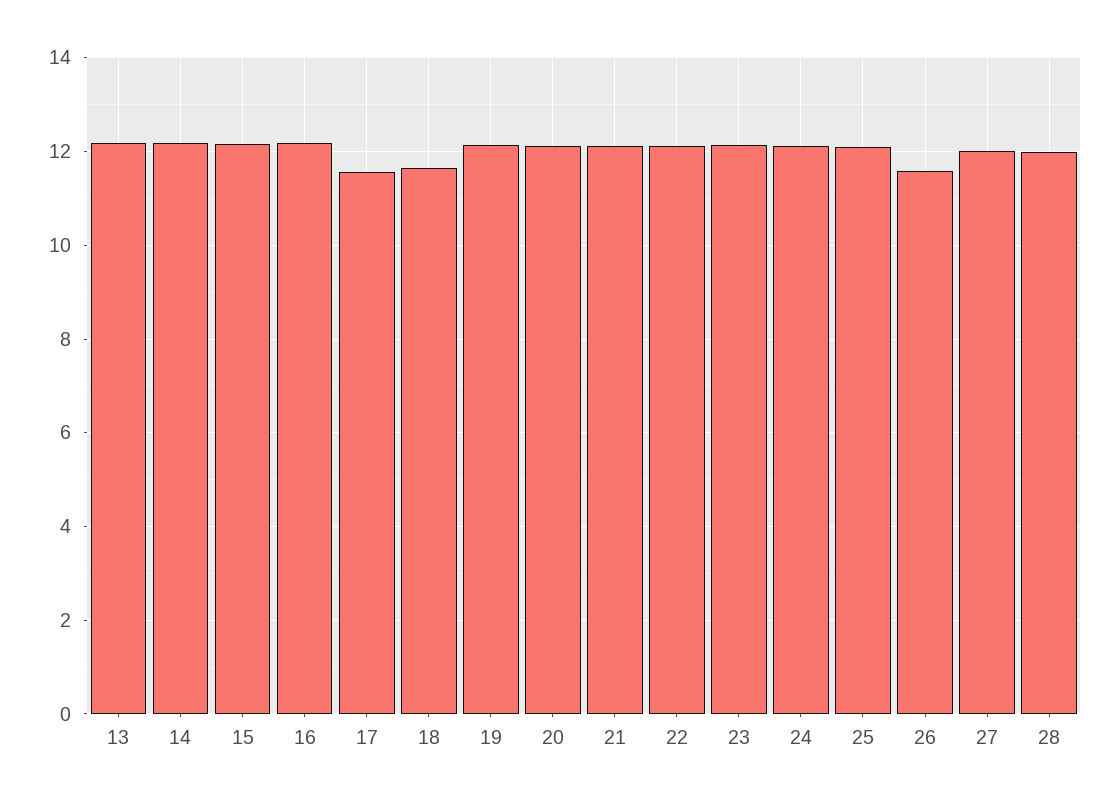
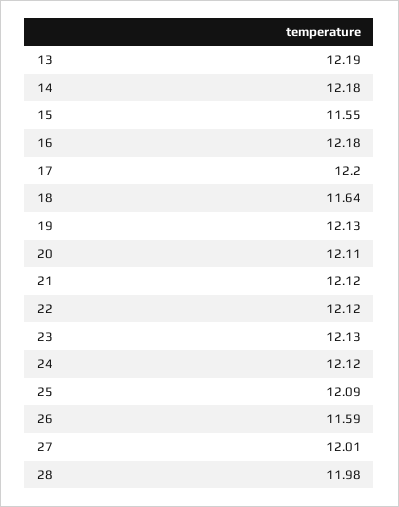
15: 12.2 -> 11.55
17: 11.6 -> 12.2

